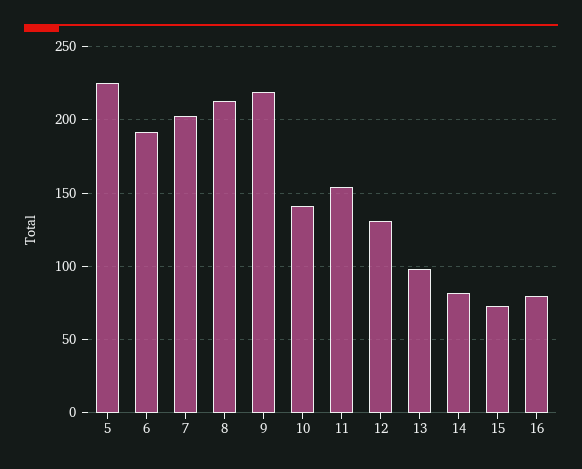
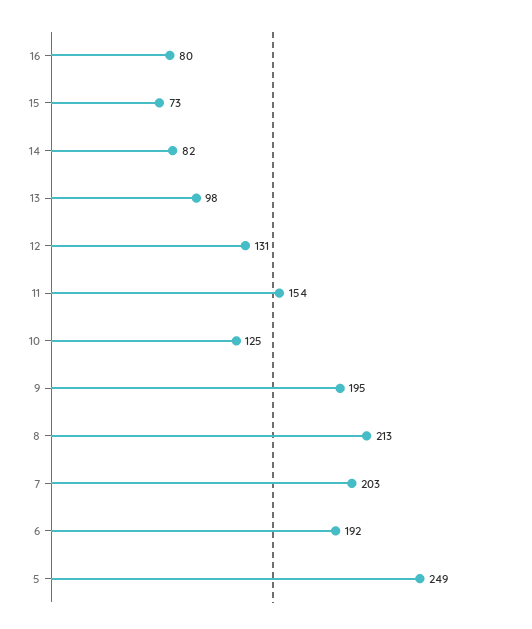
5: 225 -> 249
9: 220 -> 195
10: 140 -> 125

